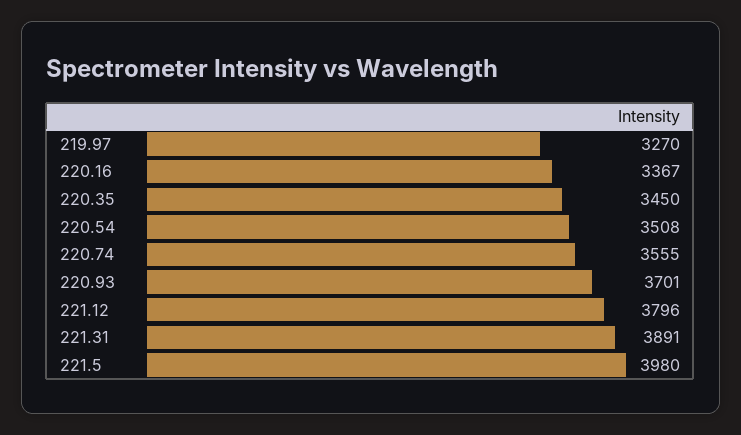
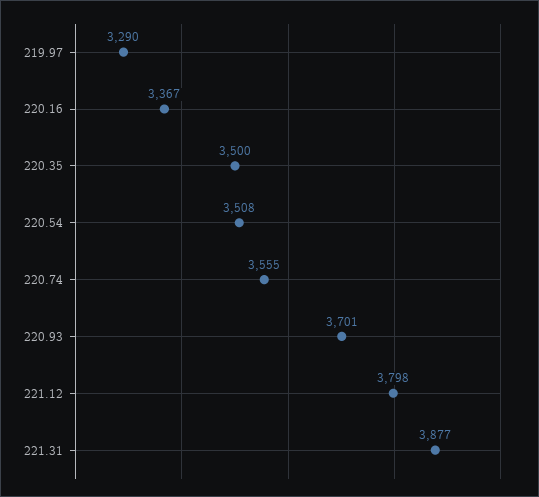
219.97: 3270 -> 3290
220.35: 3450 -> 3500
221.12: 3796 -> 3798
221.31: 3891 -> 3877
221.5: 3980 -> none

